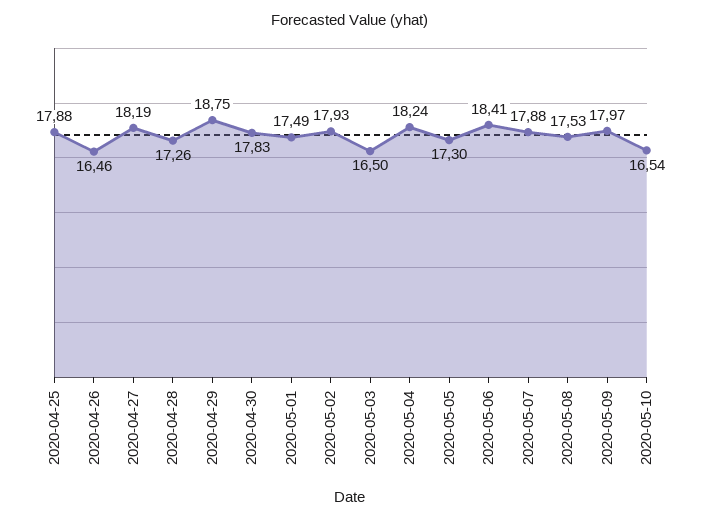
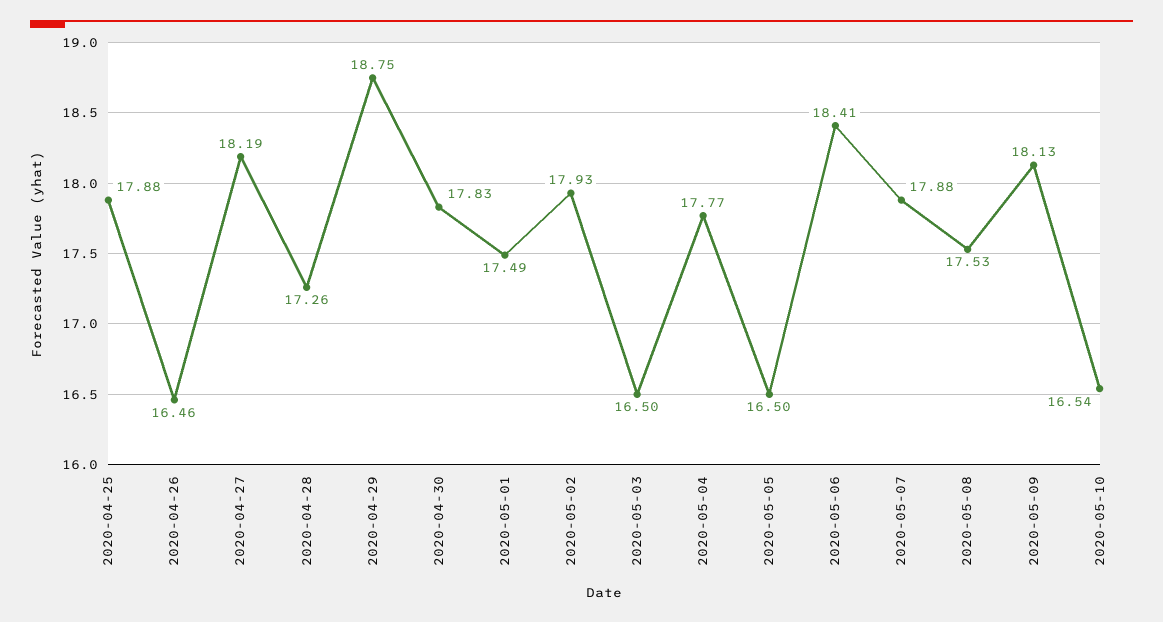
2020-05-04: 18.24 -> 17.77
2020-05-05: 17.3 -> 16.5
2020-05-09: 17.97 -> 18.13

